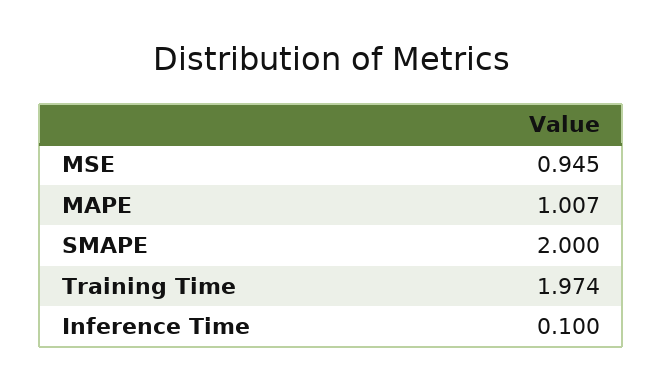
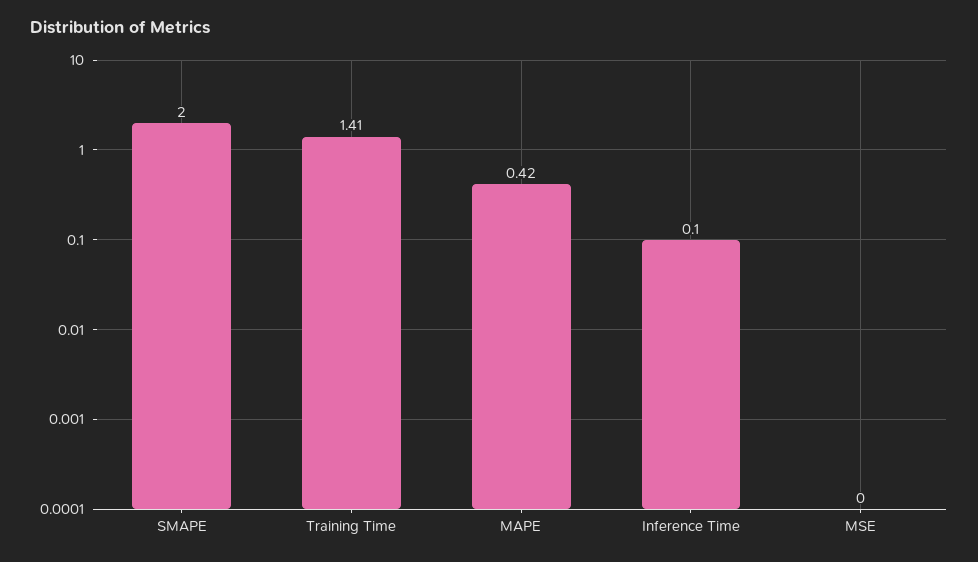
MSE: 0.945 -> 0
MAPE: 1.007 -> 0.42
Training Time: 1.974 -> 1.41

